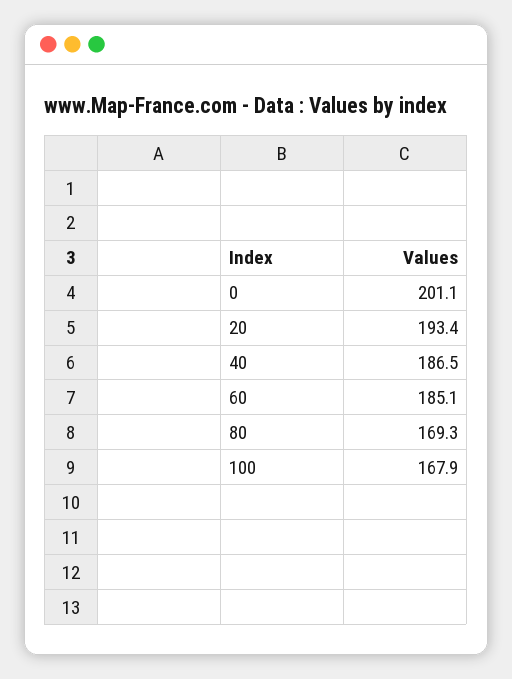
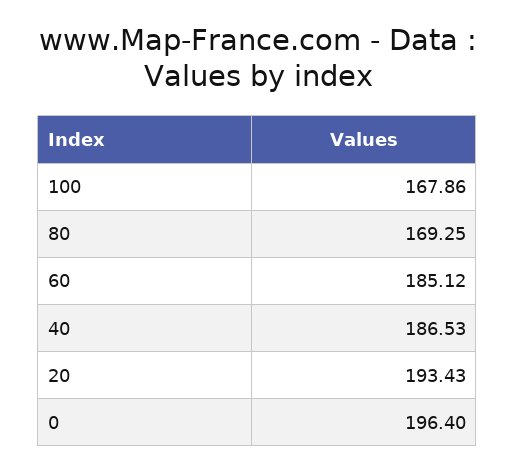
0: 201.1 -> 196.4

